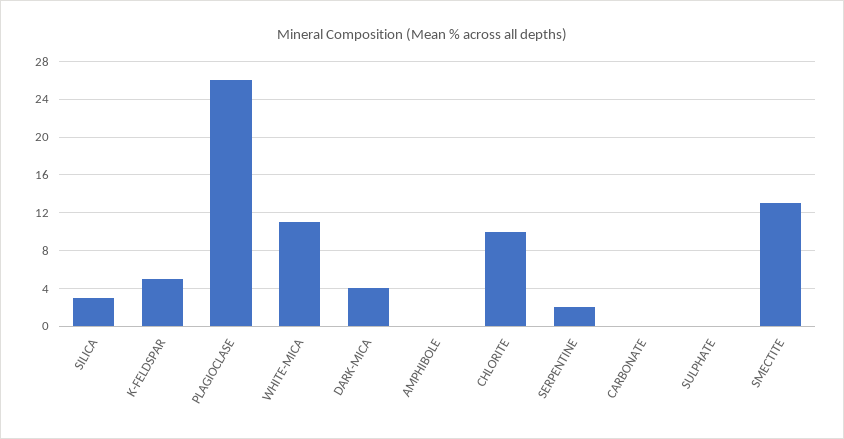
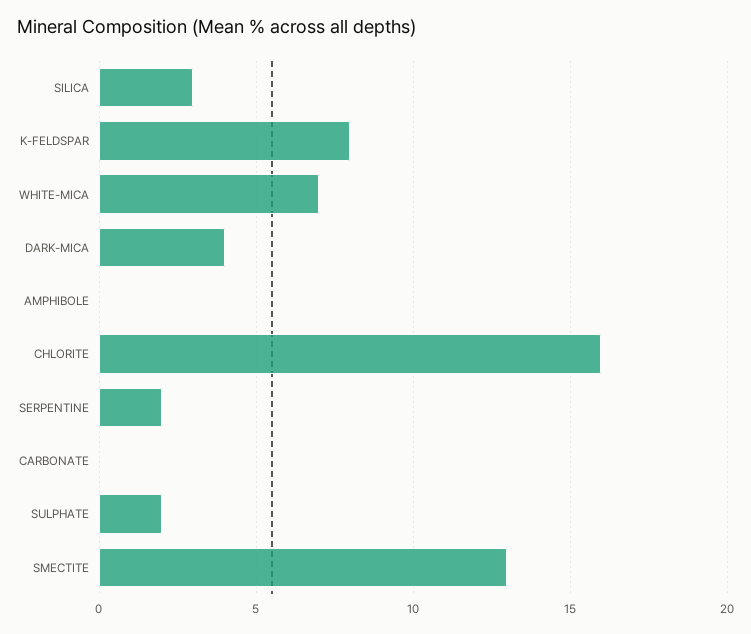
K-FELDSPAR: 5 -> 8
PLAGIOCLASE: 26 -> none
WHITE-MICA: 11 -> 7
CHLORITE: 10 -> 16
SULPHATE: 0 -> 2

